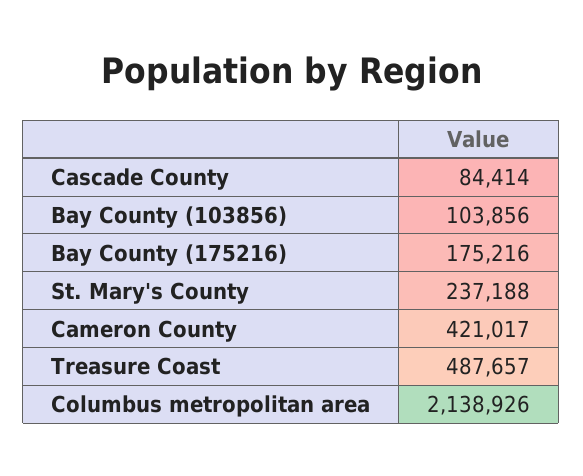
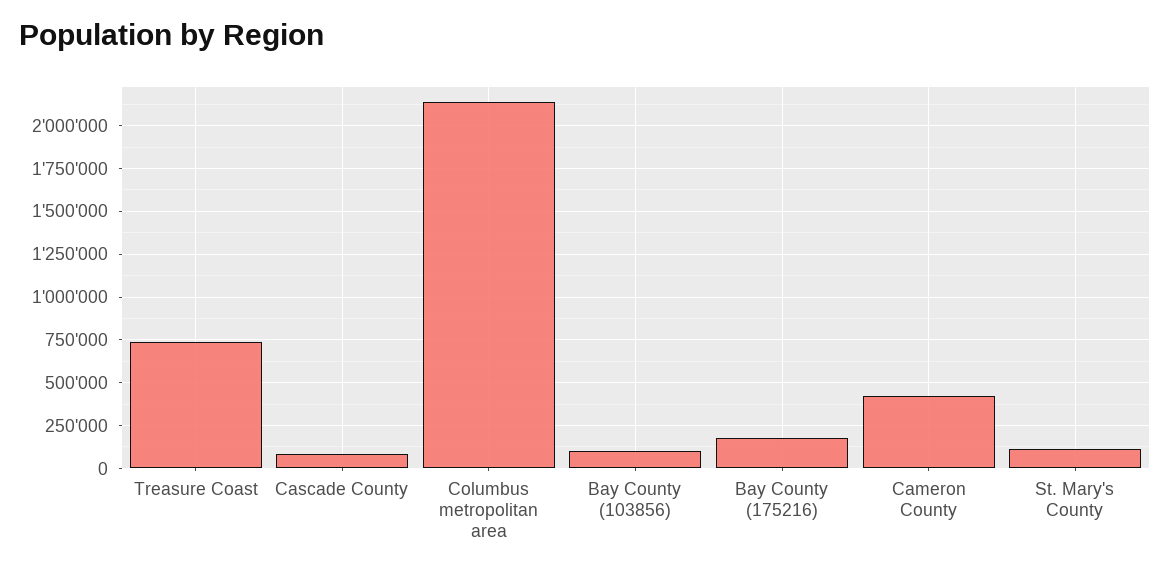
St. Mary's County: 237188 -> 100000
Treasure Coast: 487657 -> 750000

